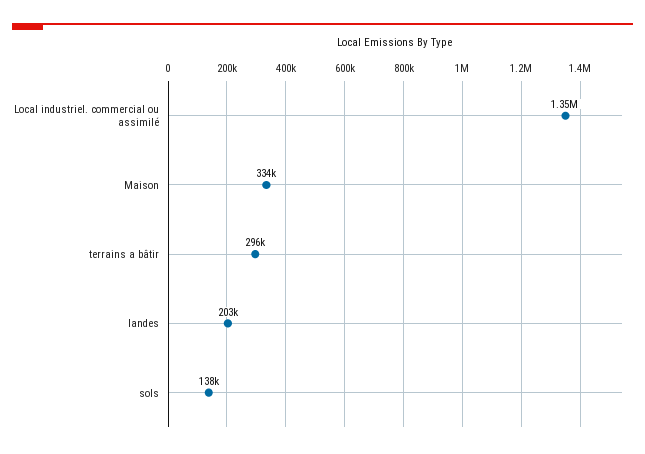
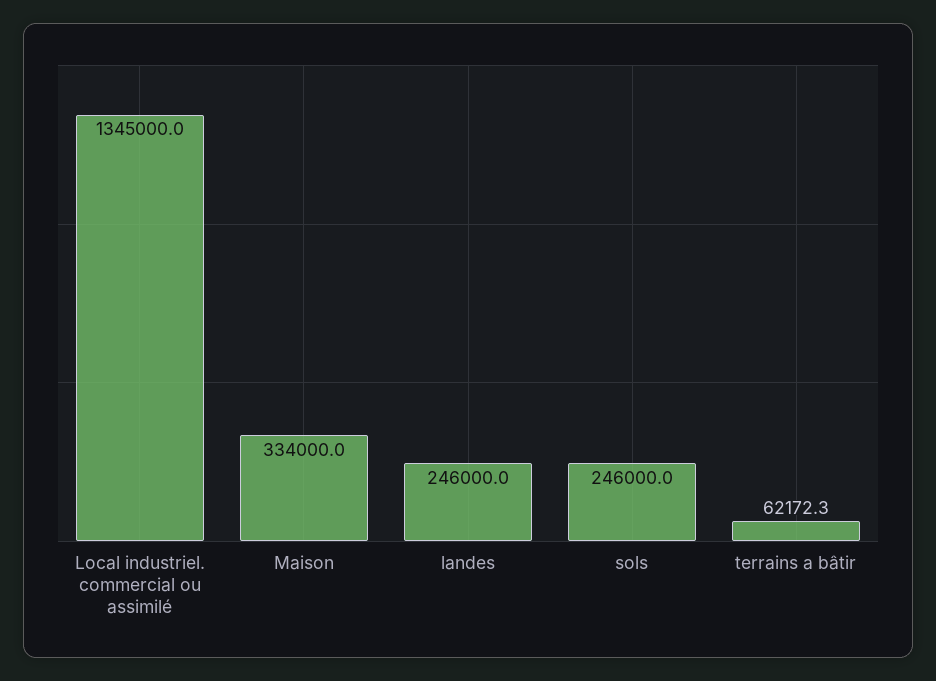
terrains a bâtir: 296000 -> 62172.3
landes: 203000 -> 246000
sols: 138000 -> 246000

